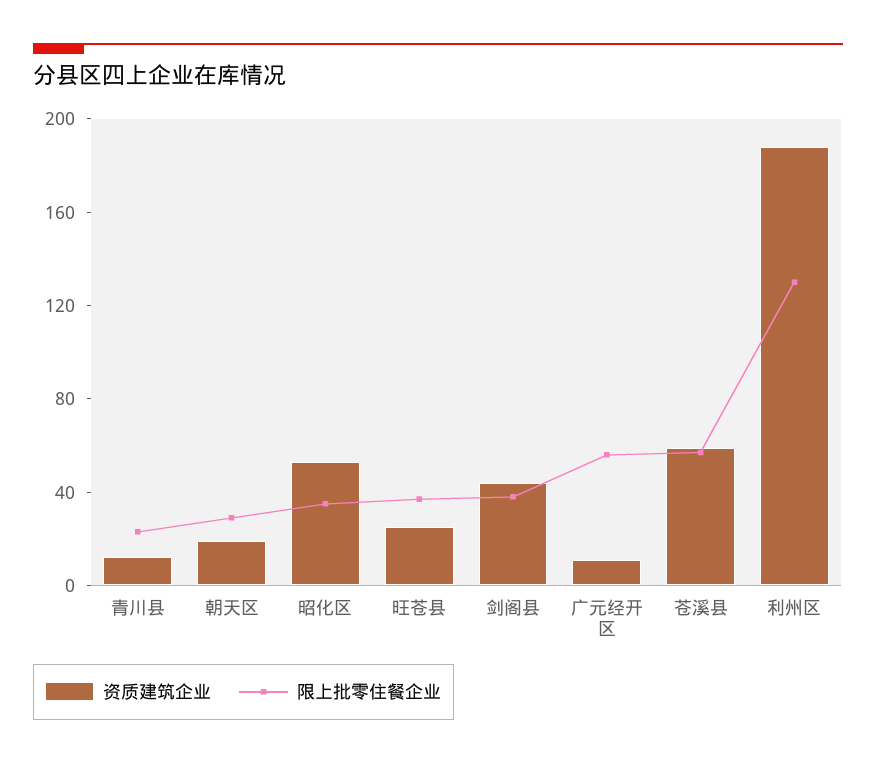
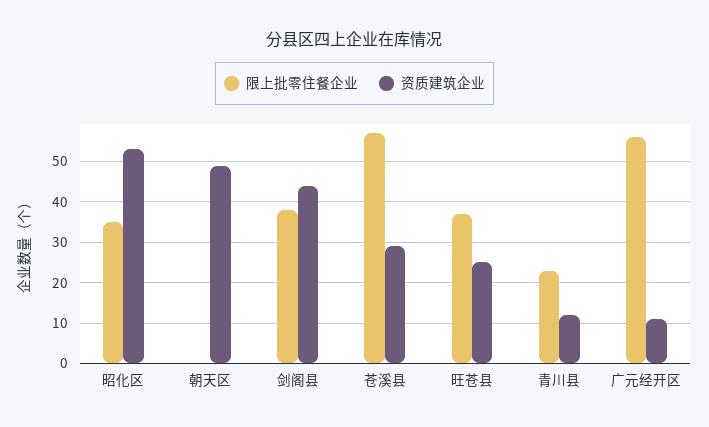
资质建筑企业, 朝天区: 20 -> 50
限上批零住餐企业, 朝天区: 30 -> 0
资质建筑企业, 苍溪县: 60 -> 30
资质建筑企业, 利州区: 190 -> none
限上批零住餐企业, 利州区: 130 -> none

